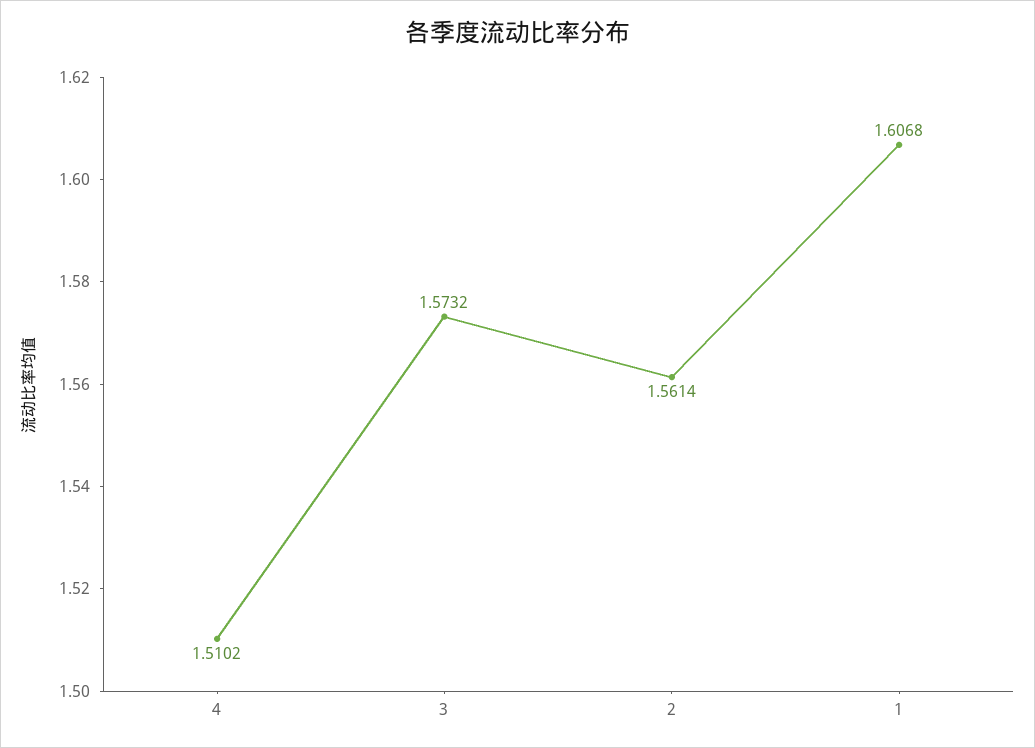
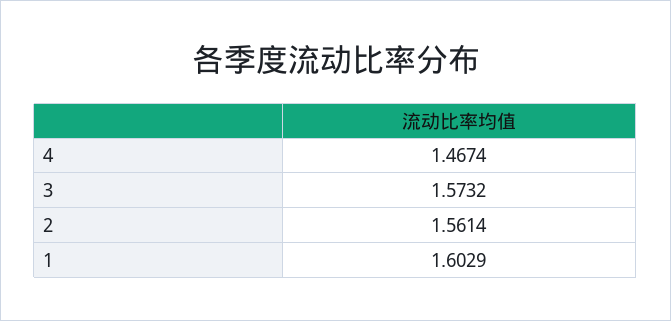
4: 1.5102 -> 1.4674
1: 1.6068 -> 1.6029

